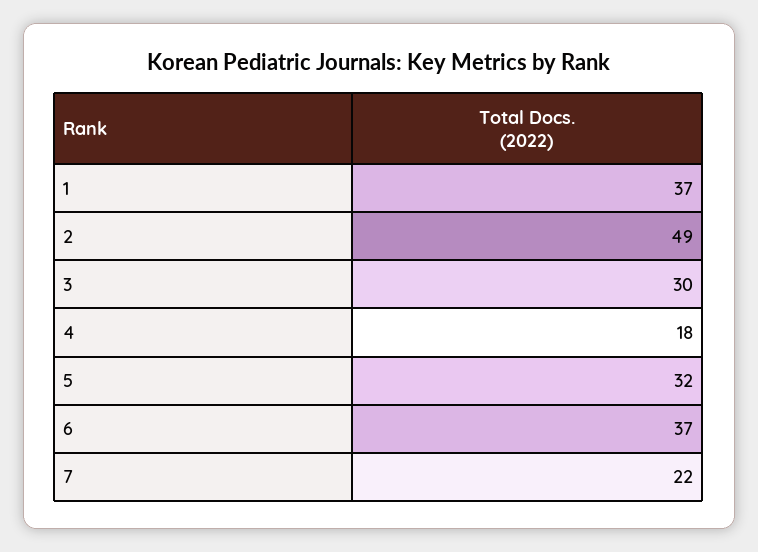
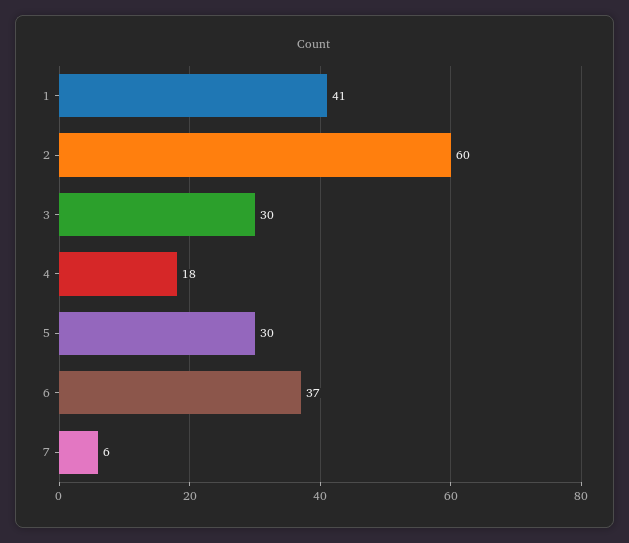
1: 37 -> 41
2: 49 -> 60
5: 32 -> 30
7: 22 -> 6

